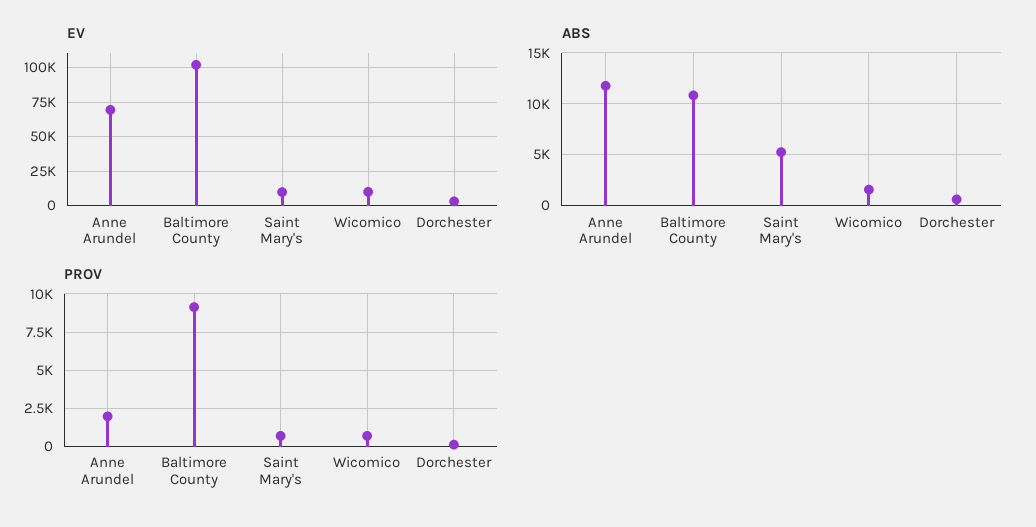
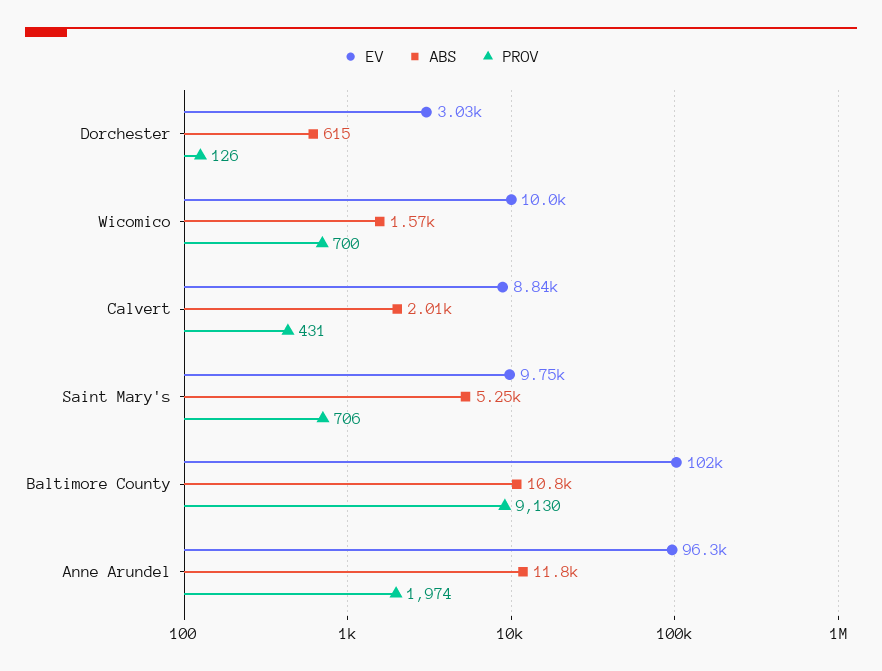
EV, Anne Arundel: 70000 -> 96300
EV, Calvert: none -> 8840
ABS, Calvert: none -> 2010
PROV, Calvert: none -> 431

